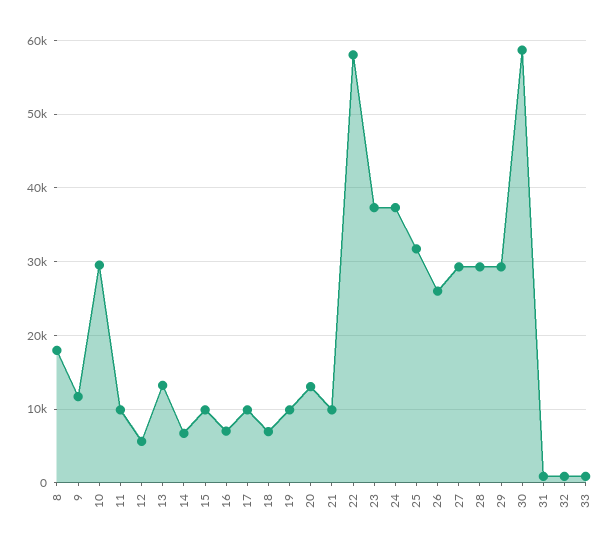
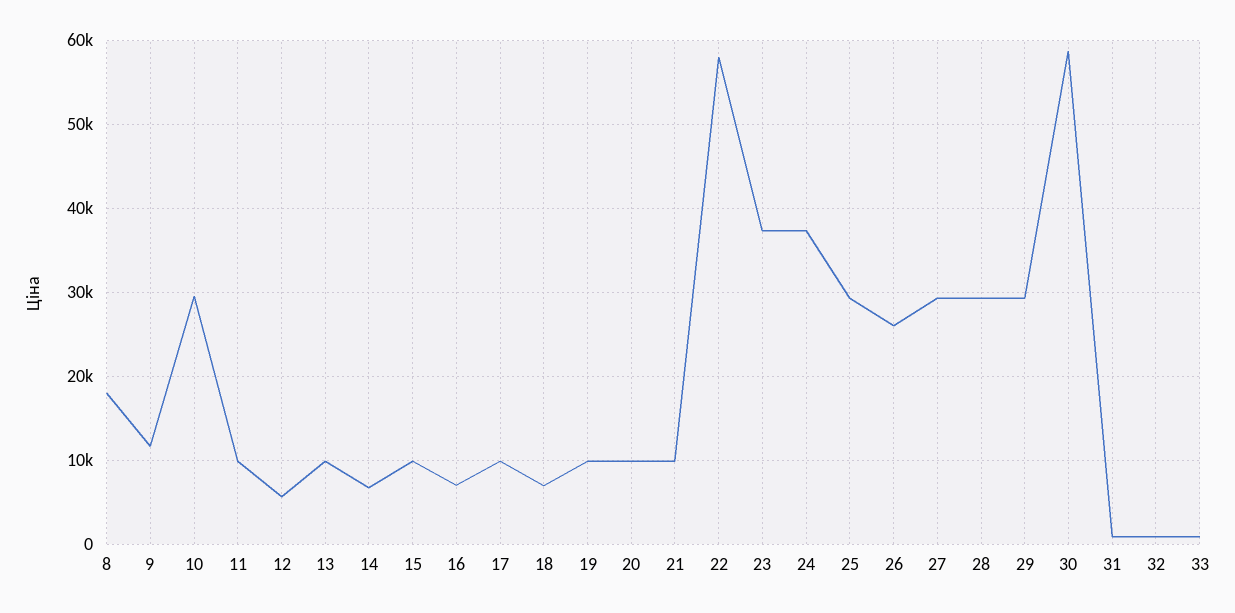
13: 13000 -> 10000
20: 13000 -> 10000
25: 32000 -> 29000

